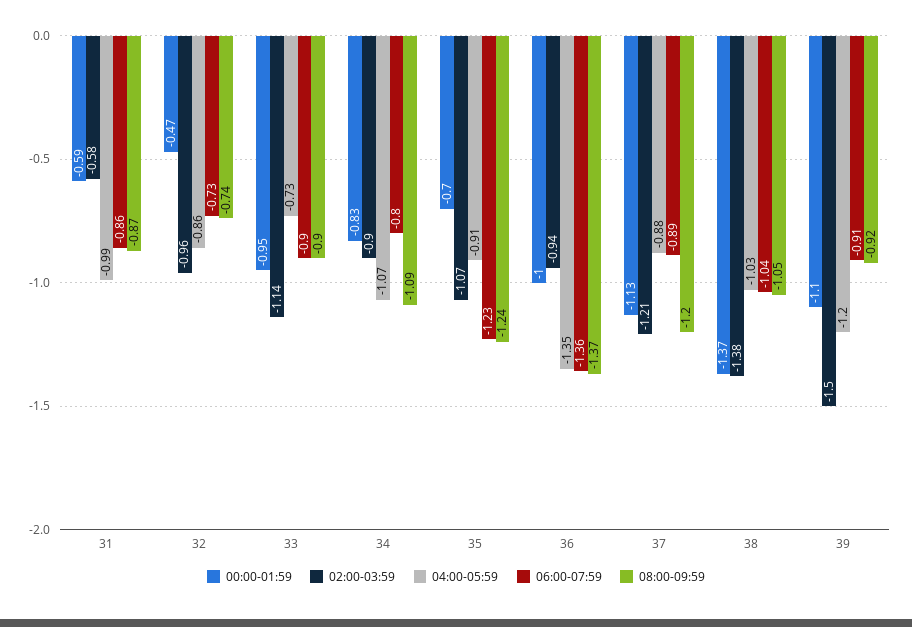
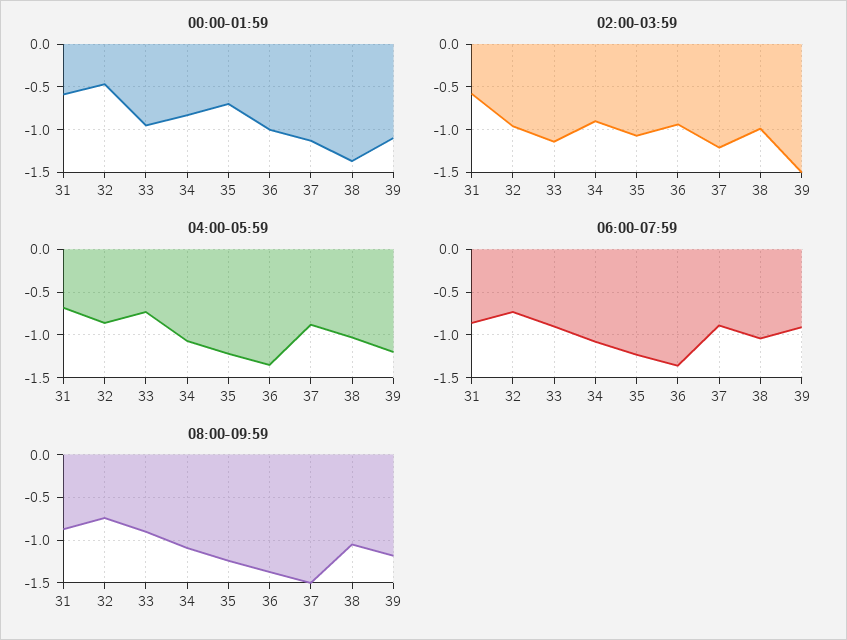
04:00-05:59, 31: -0.99 -> -0.7
06:00-07:59, 34: -0.8 -> -1.1
04:00-05:59, 35: -0.91 -> -1.2
08:00-09:59, 37: -1.2 -> -1.5
02:00-03:59, 38: -1.38 -> -1
08:00-09:59, 39: -0.92 -> -1.2

